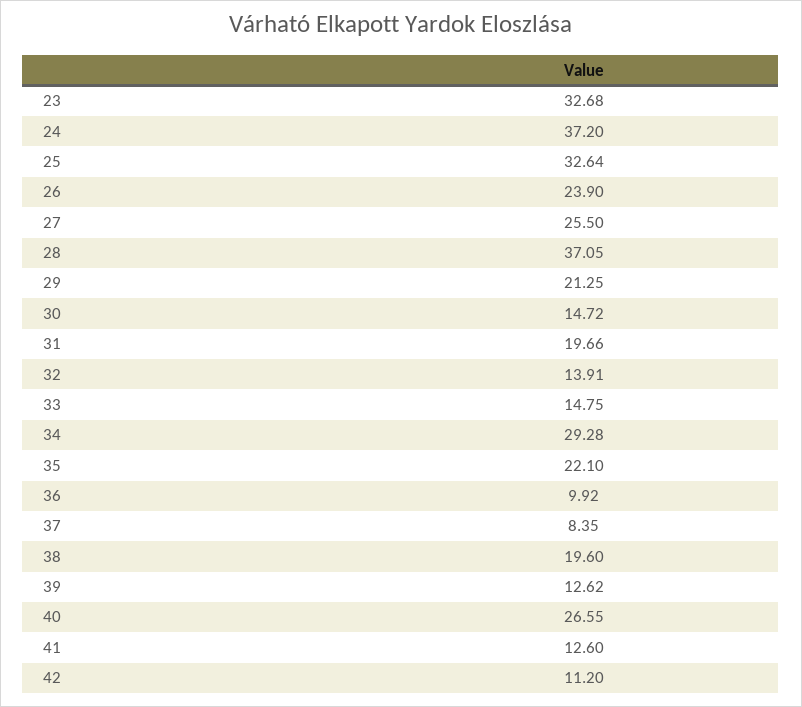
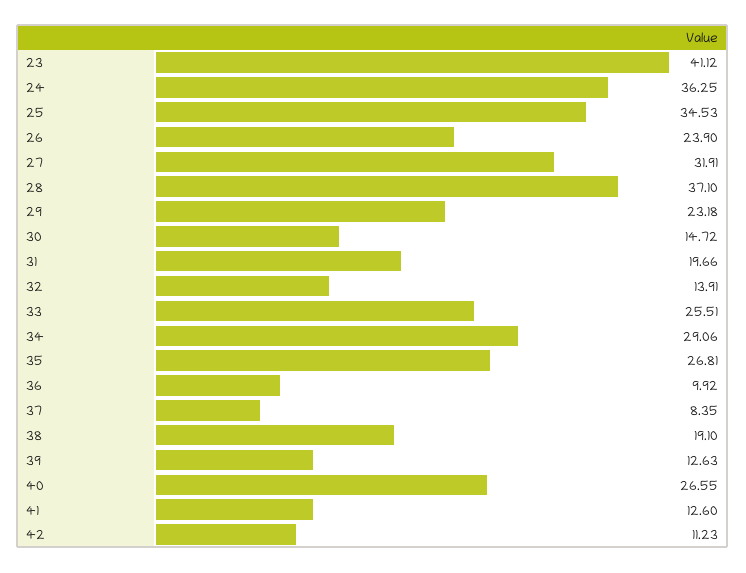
23: 32.68 -> 41.12
24: 37.2 -> 36.25
25: 32.64 -> 34.53
27: 25.5 -> 31.91
28: 37.05 -> 37.1
29: 21.25 -> 23.18
33: 14.75 -> 25.51
34: 29.28 -> 29.06
35: 22.1 -> 26.81
38: 19.6 -> 19.1
39: 12.62 -> 12.63
42: 11.2 -> 11.23

